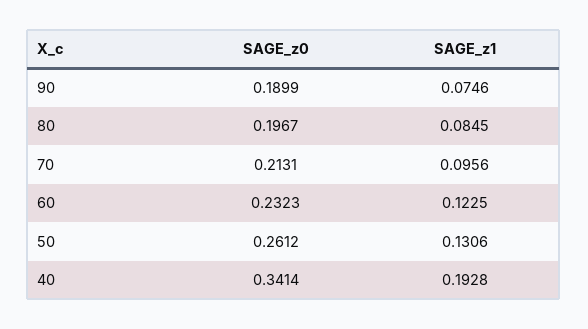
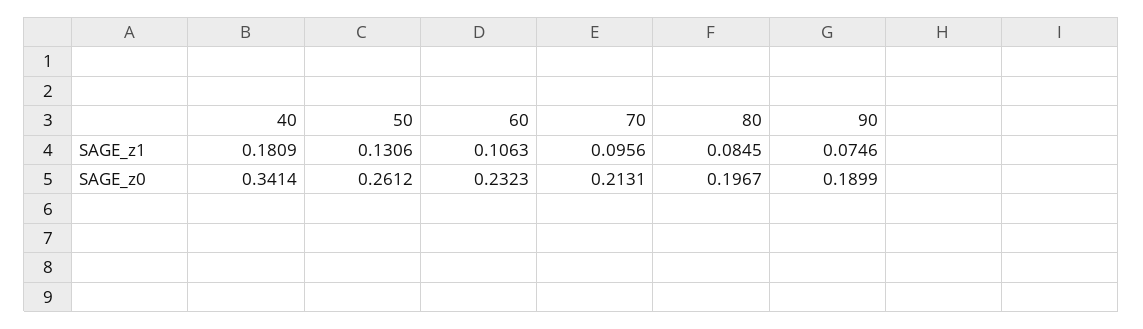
SAGE_z1, 60: 0.1225 -> 0.1063
SAGE_z1, 40: 0.1928 -> 0.1809

